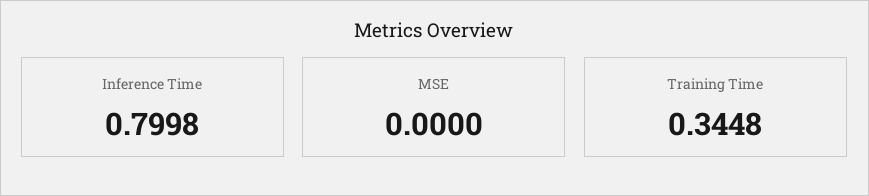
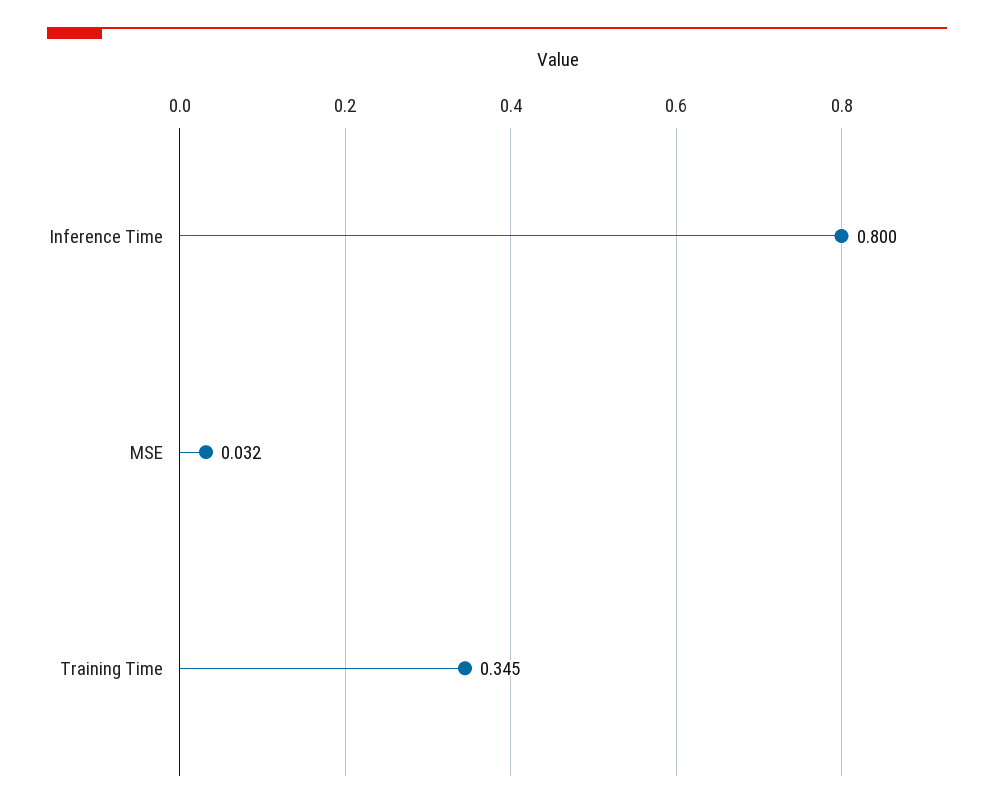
MSE: 0 -> 0.032

